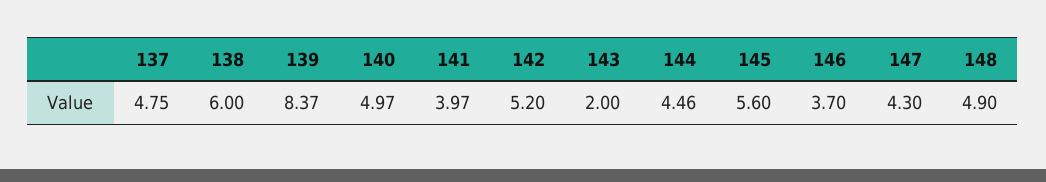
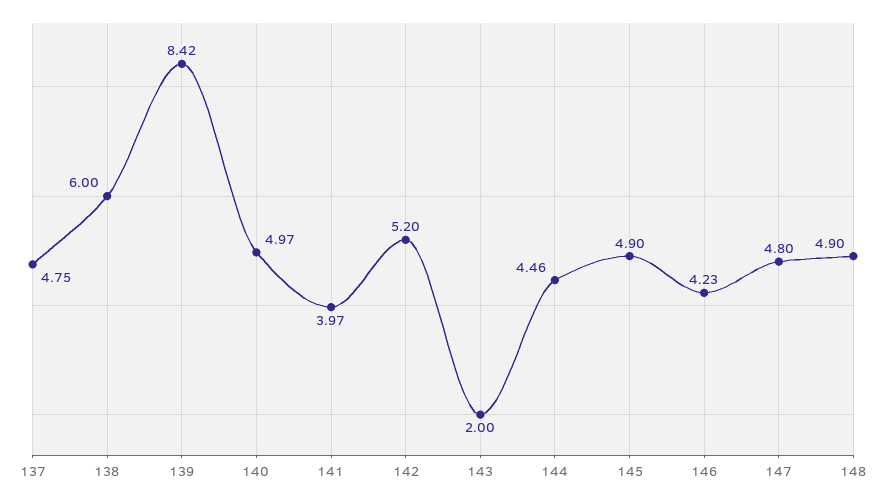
139: 8.37 -> 8.42
145: 5.6 -> 4.9
146: 3.7 -> 4.23
147: 4.3 -> 4.8

